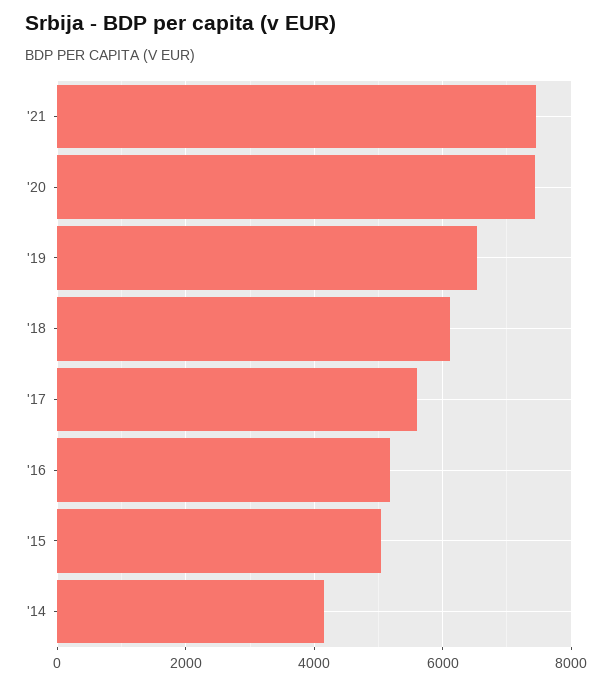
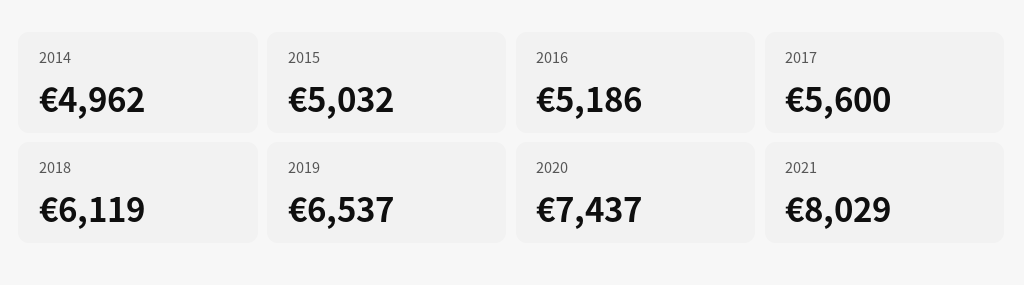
'21: 7400 -> 8029
'14: 4200 -> 4962

